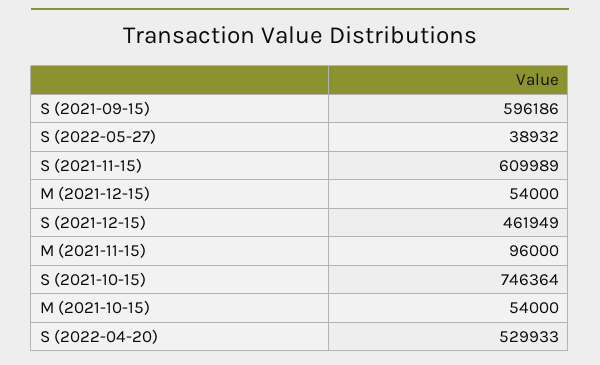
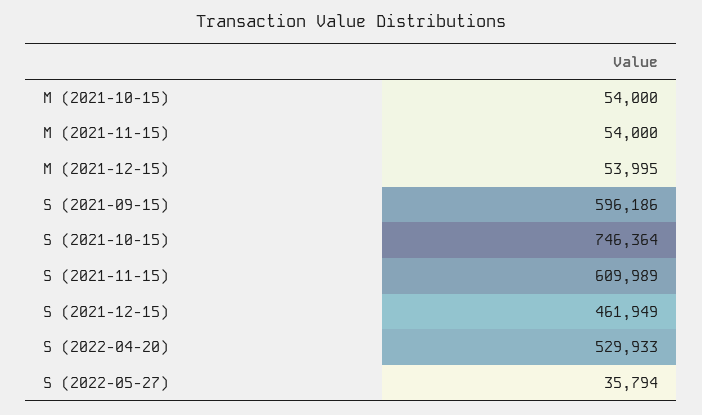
S (2022-05-27): 38932 -> 35794
M (2021-12-15): 54000 -> 53995
M (2021-11-15): 96000 -> 54000

